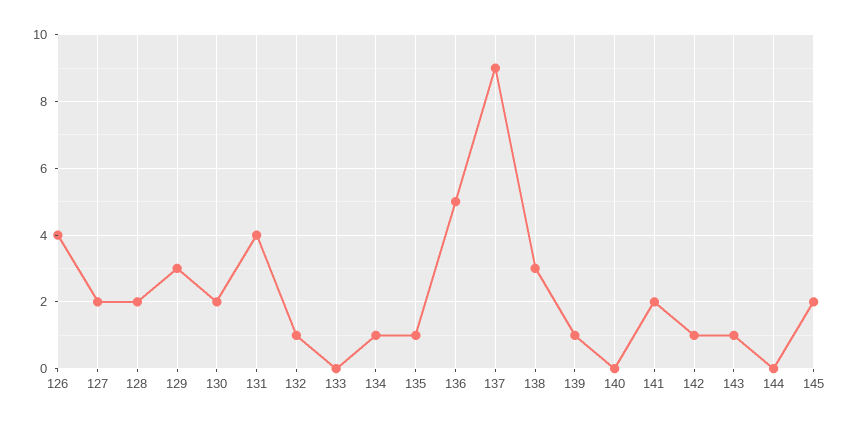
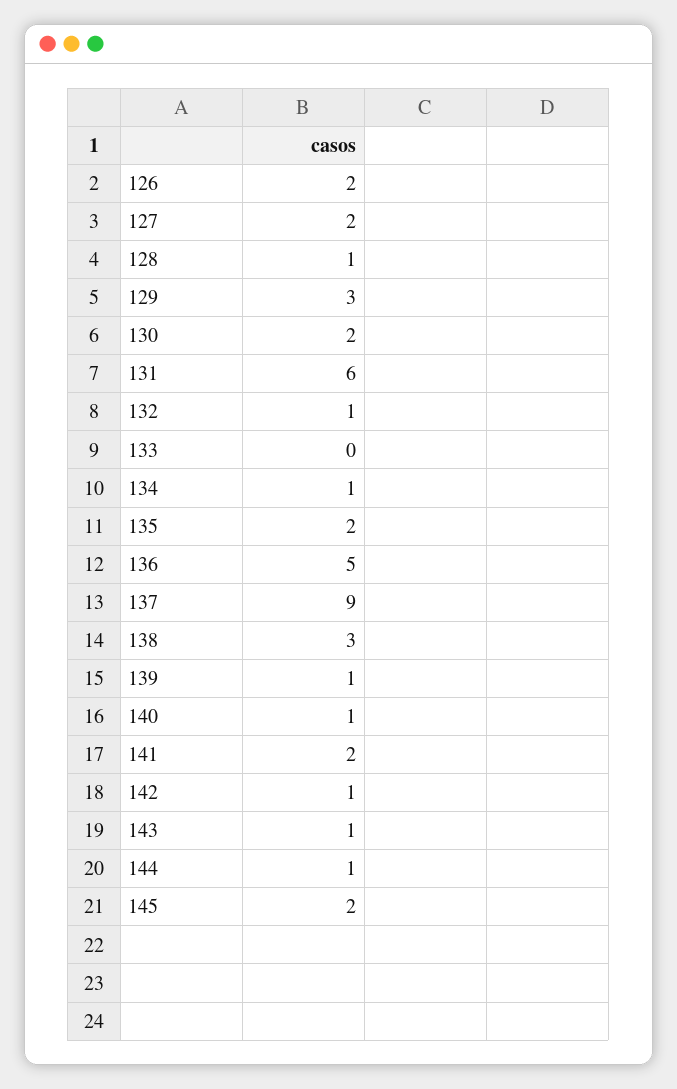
126: 4 -> 2
128: 2 -> 1
131: 4 -> 6
135: 1 -> 2
140: 0 -> 1
144: 0 -> 1

